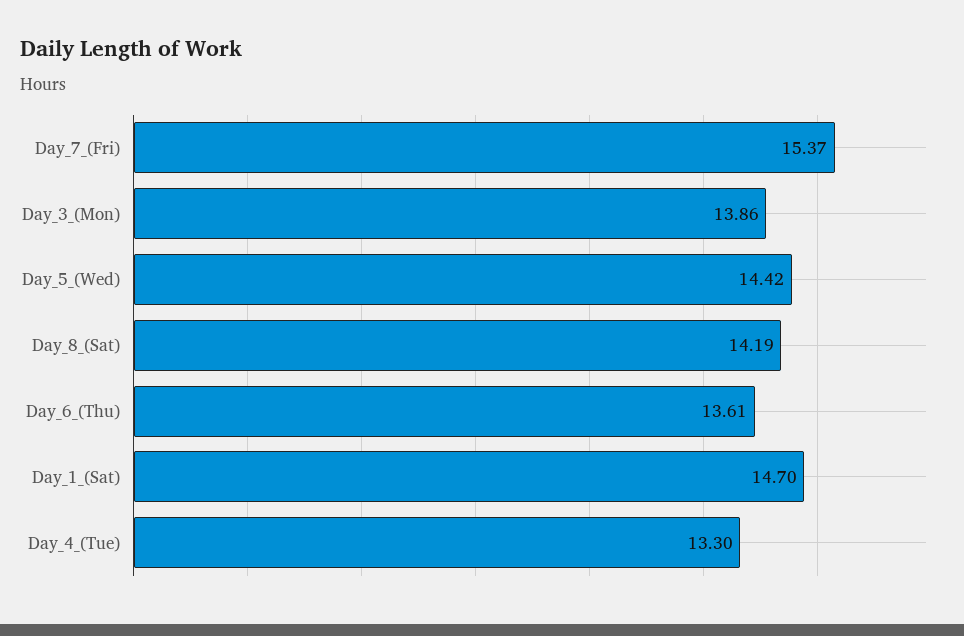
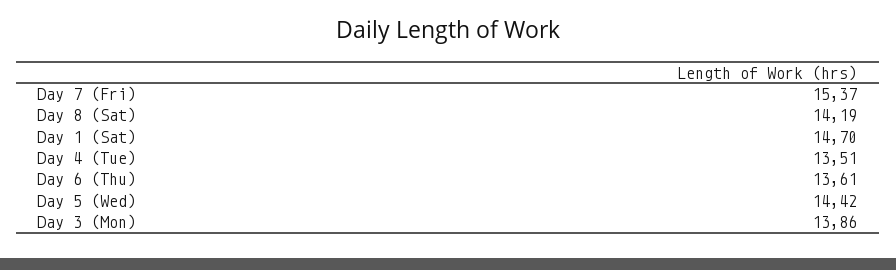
Day_4_(Tue): 13.3 -> 13.51

